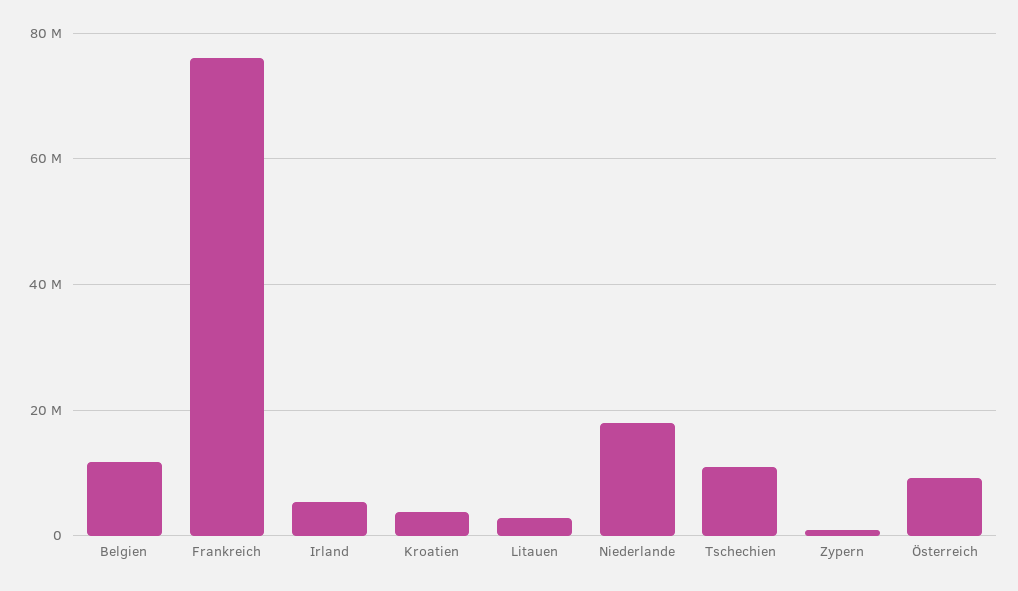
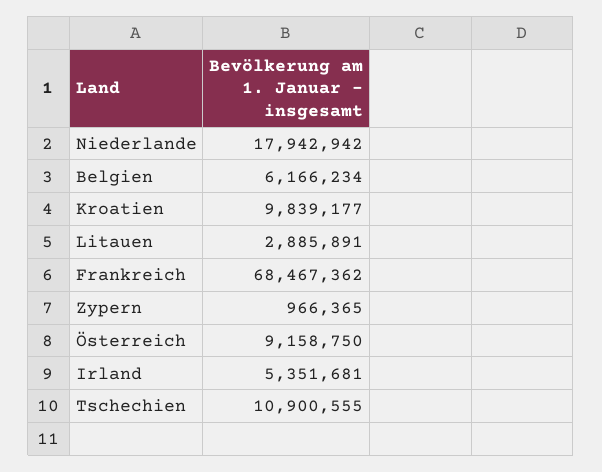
Belgien: 12000000 -> 6166234
Frankreich: 76000000 -> 68467362
Kroatien: 4000000 -> 9839177

